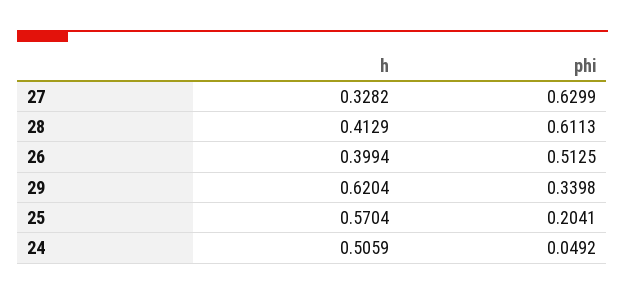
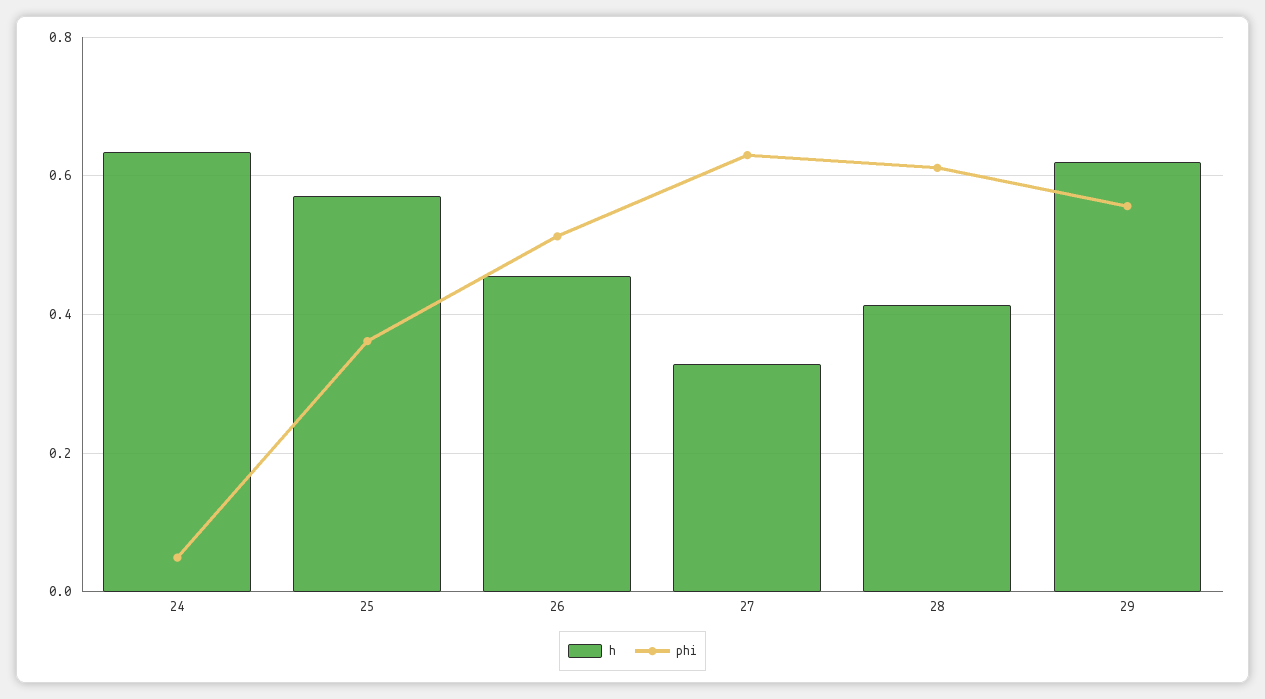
h, 26: 0.3994 -> 0.46
phi, 29: 0.3398 -> 0.56
phi, 25: 0.2041 -> 0.36
h, 24: 0.5059 -> 0.64

